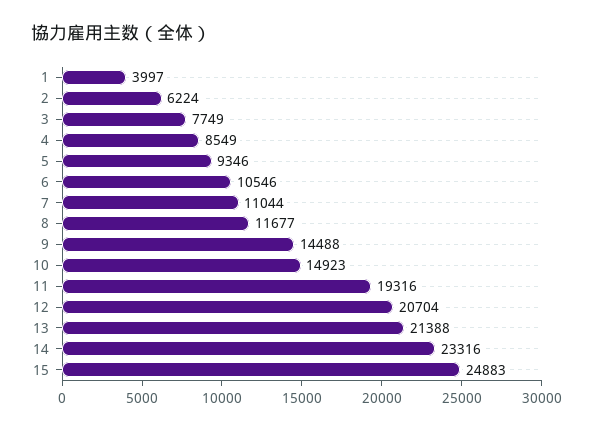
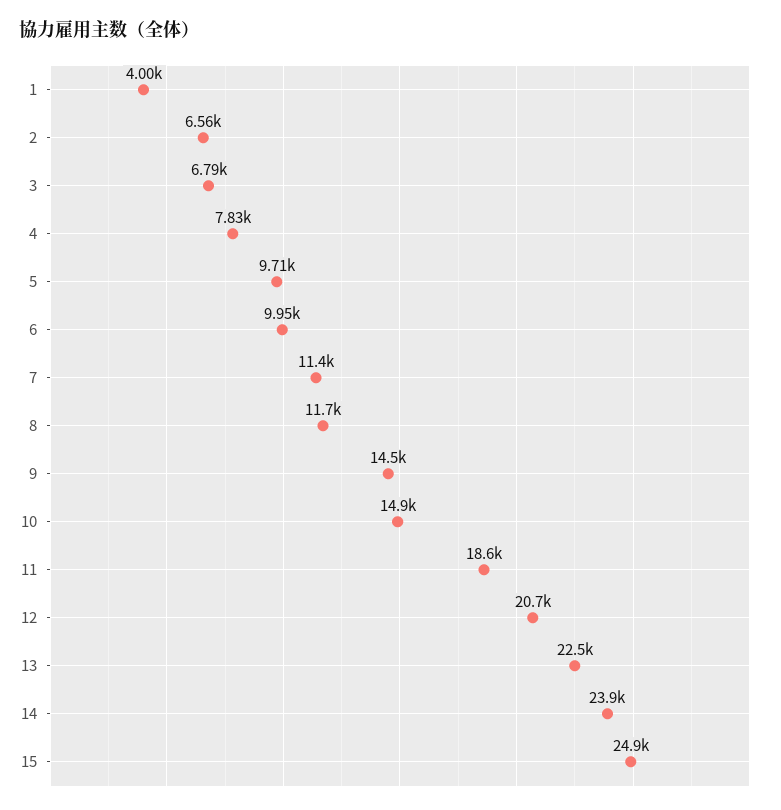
2: 6224 -> 6560
3: 7749 -> 6790
4: 8549 -> 7830
5: 9346 -> 9710
6: 10546 -> 9950
7: 11044 -> 11400
11: 19316 -> 18600
13: 21388 -> 22500
14: 23316 -> 23900

